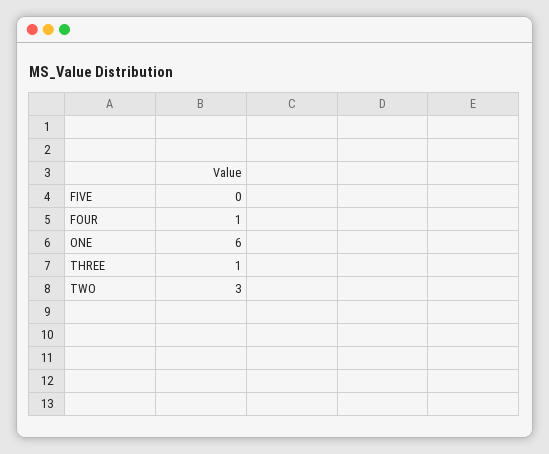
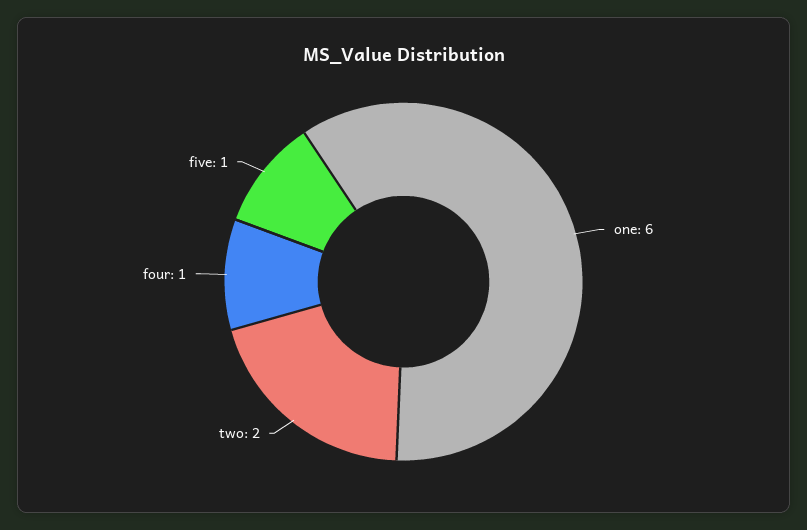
FIVE: 0 -> 1
THREE: 1 -> none
TWO: 3 -> 2

